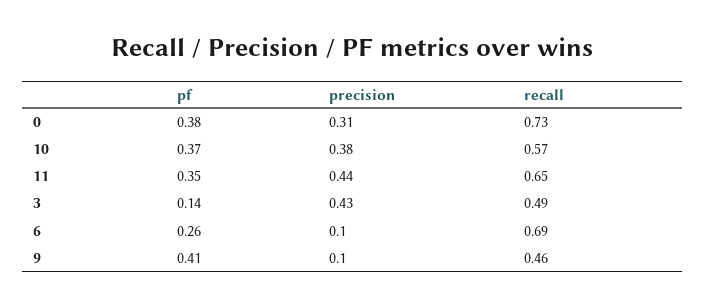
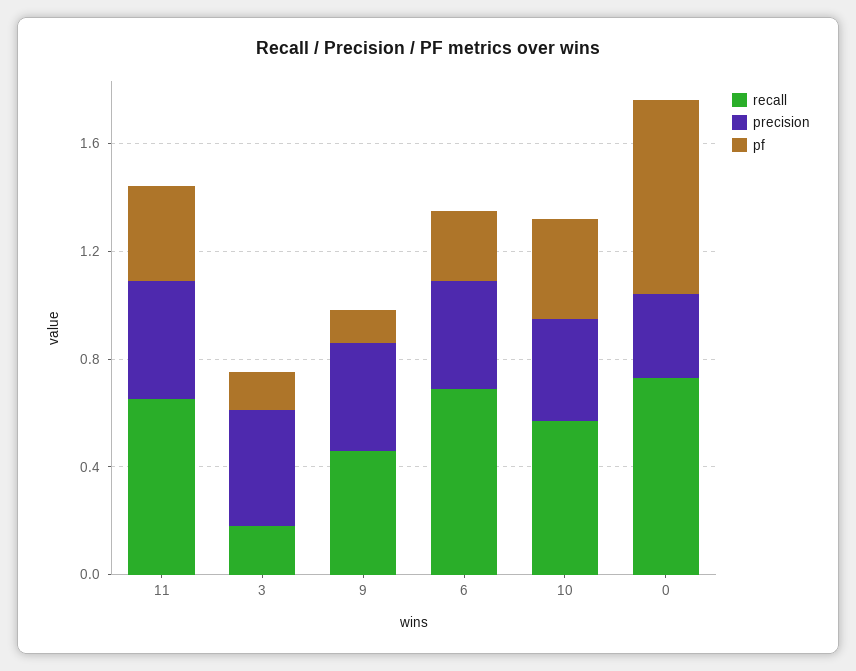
pf, 0: 0.38 -> 0.7
recall, 3: 0.49 -> 0.2
precision, 6: 0.1 -> 0.4
pf, 9: 0.41 -> 0.1
precision, 9: 0.1 -> 0.4

